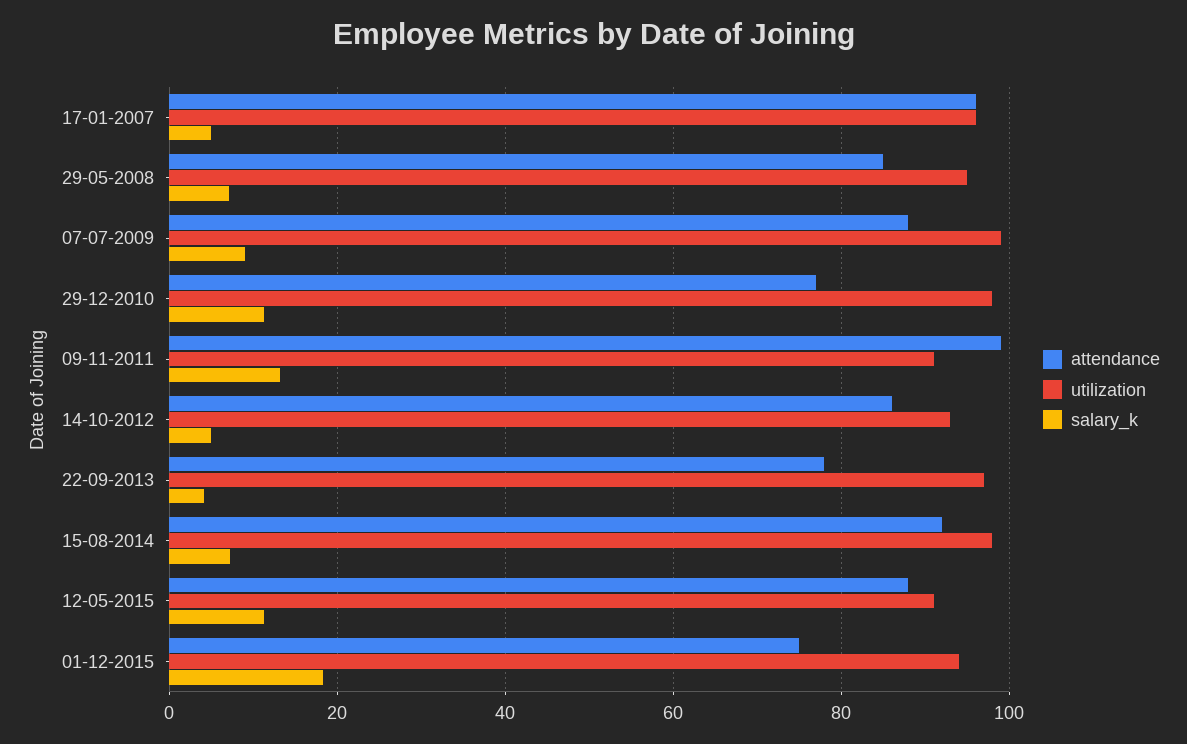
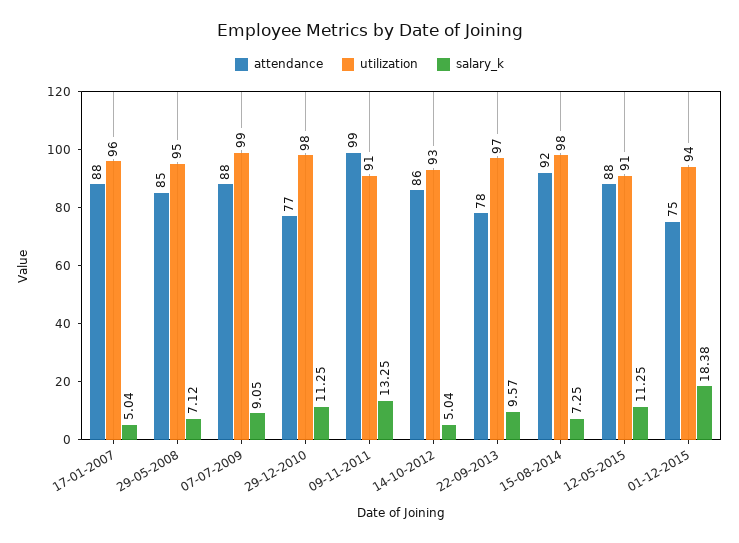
attendance, 17-01-2007: 96 -> 88
salary_k, 22-09-2013: 4 -> 9.57

